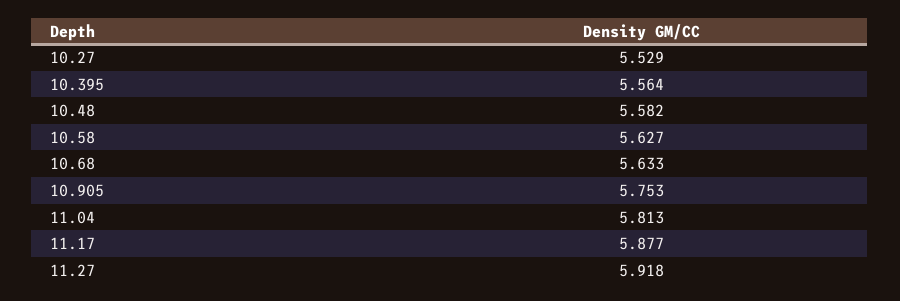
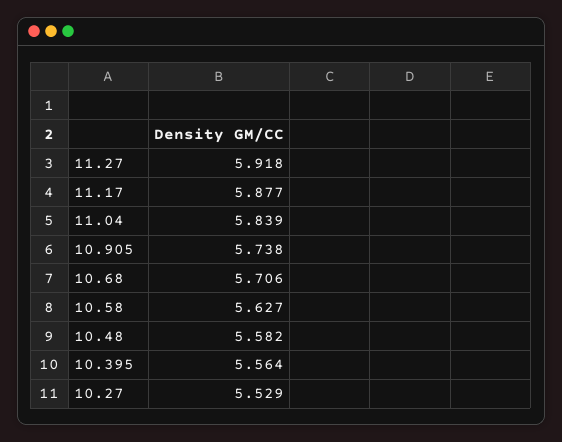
10.68: 5.633 -> 5.706
10.905: 5.753 -> 5.738
11.04: 5.813 -> 5.839

